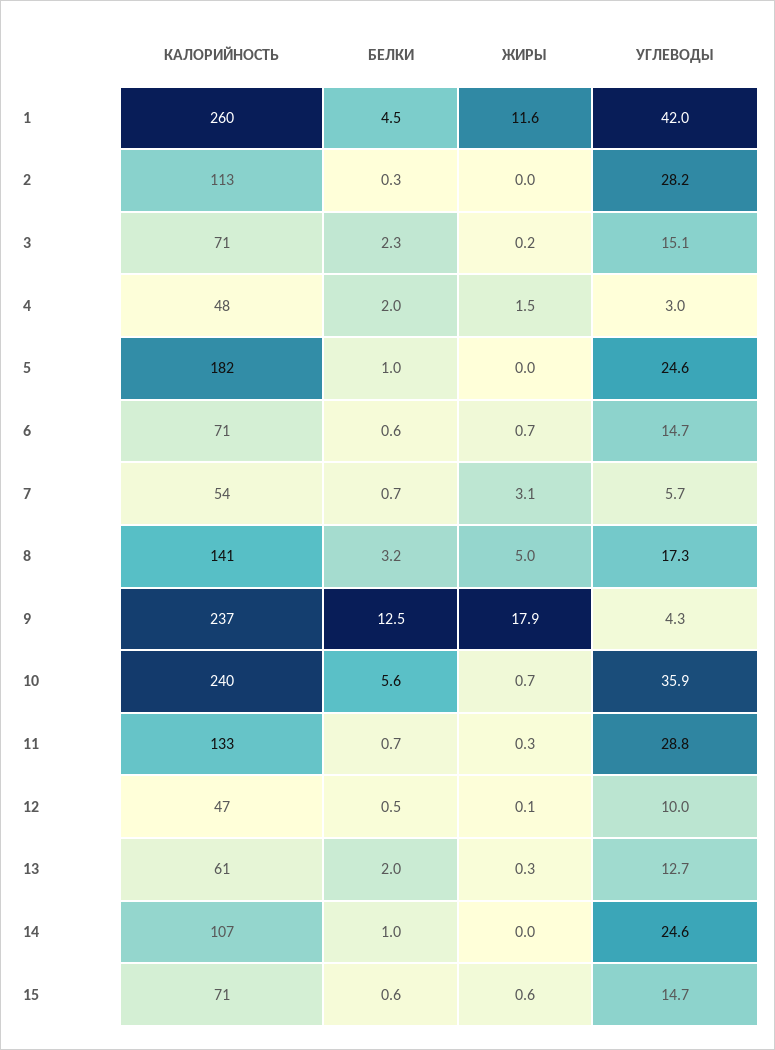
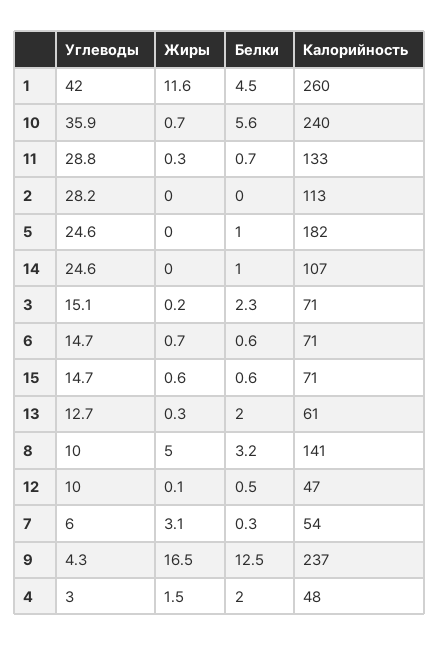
БЕЛКИ, 2: 0.3 -> 0
БЕЛКИ, 7: 0.7 -> 0.3
УГЛЕВОДЫ, 7: 5.7 -> 6
УГЛЕВОДЫ, 8: 17.3 -> 10
ЖИРЫ, 9: 17.9 -> 16.5

